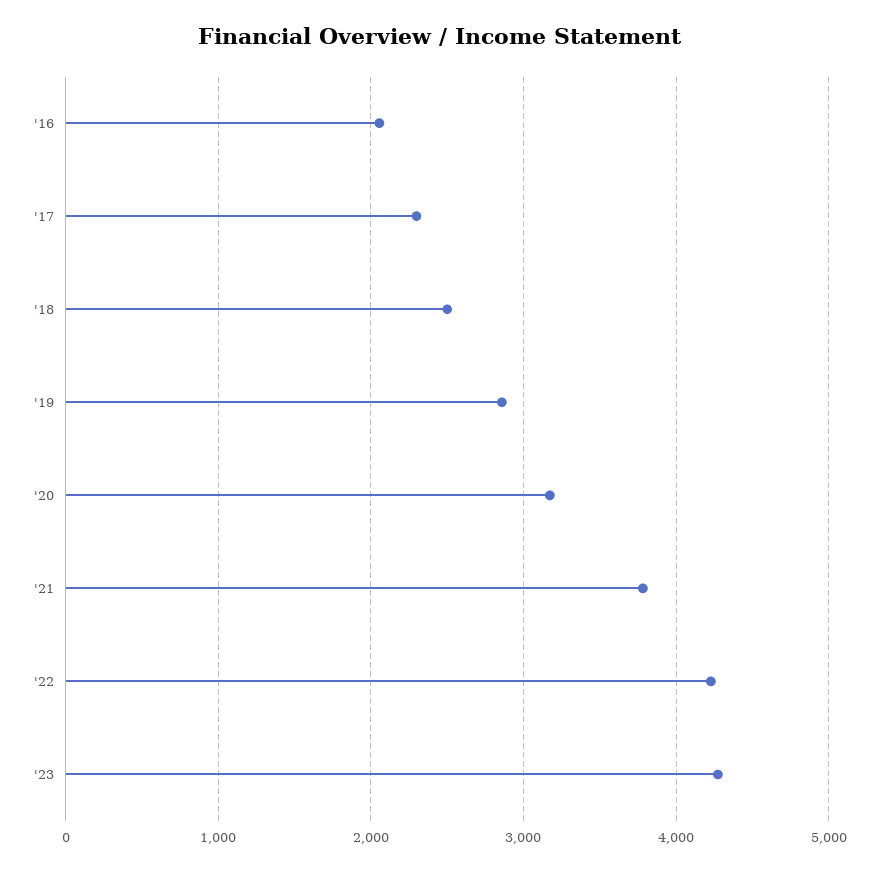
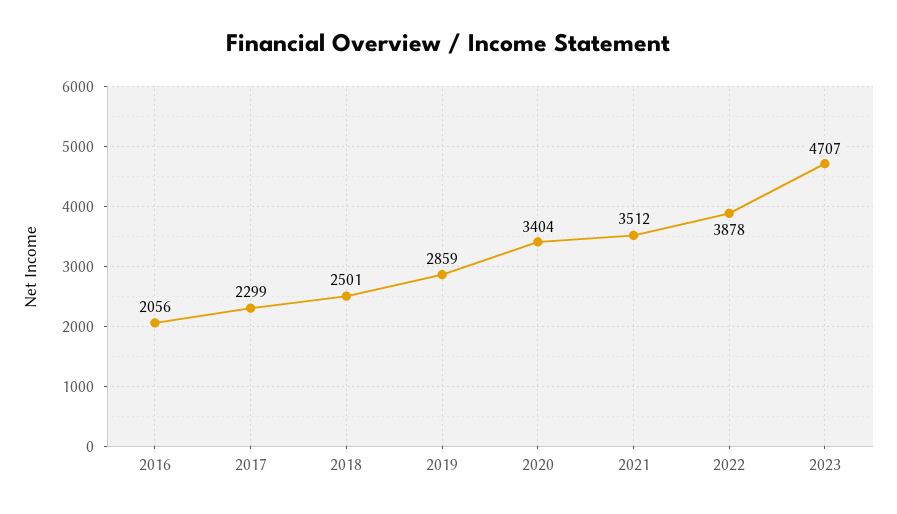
'20: 3200 -> 3404
'21: 3800 -> 3512
'22: 4200 -> 3878
'23: 4300 -> 4707

